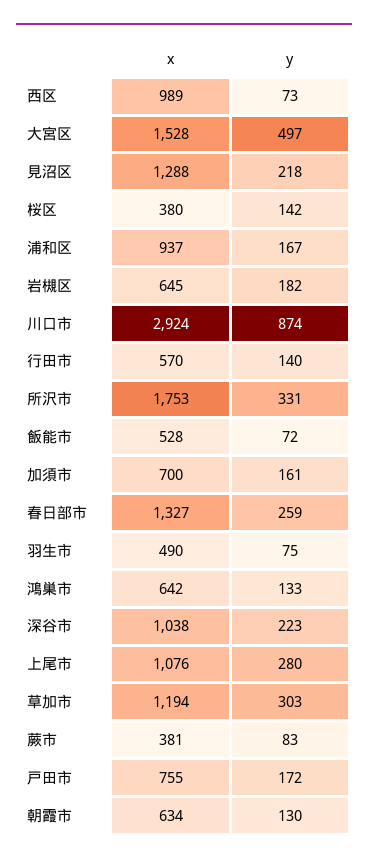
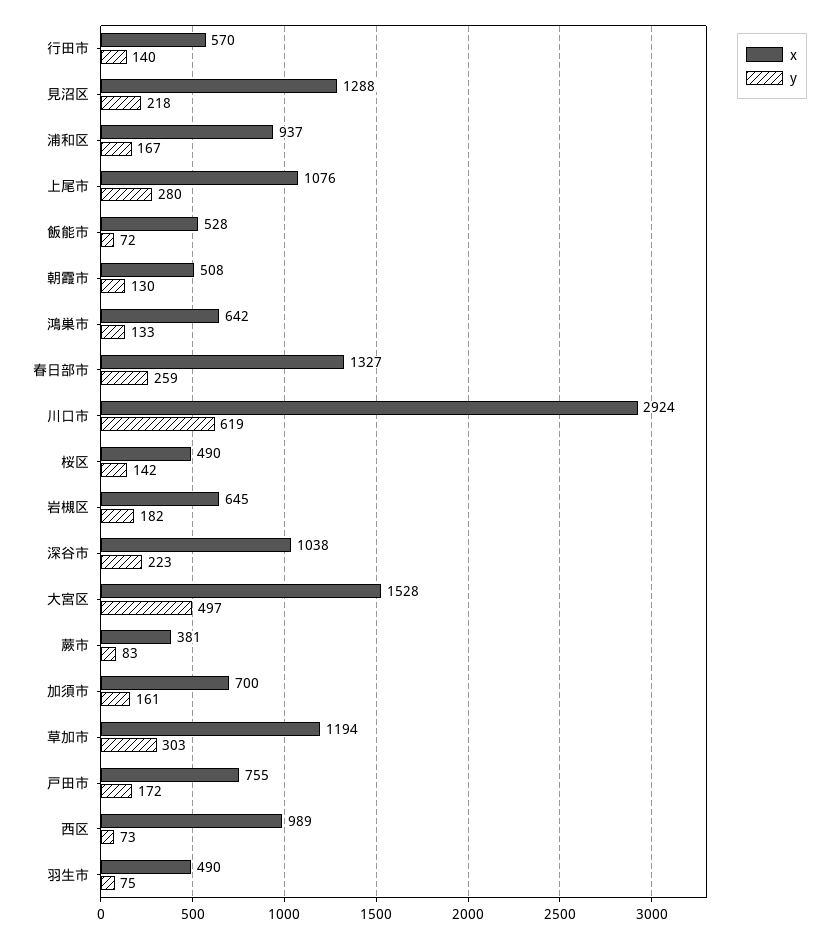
x, 桜区: 380 -> 490
y, 川口市: 874 -> 619
x, 所沢市: 1753 -> none
y, 所沢市: 331 -> none
x, 朝霞市: 634 -> 508

